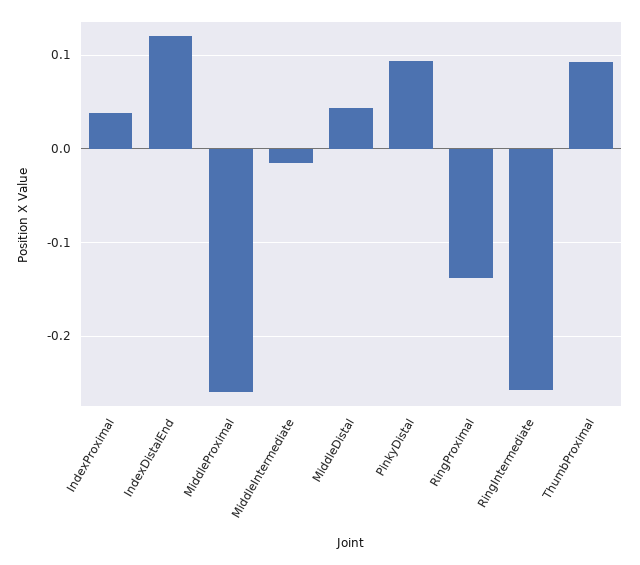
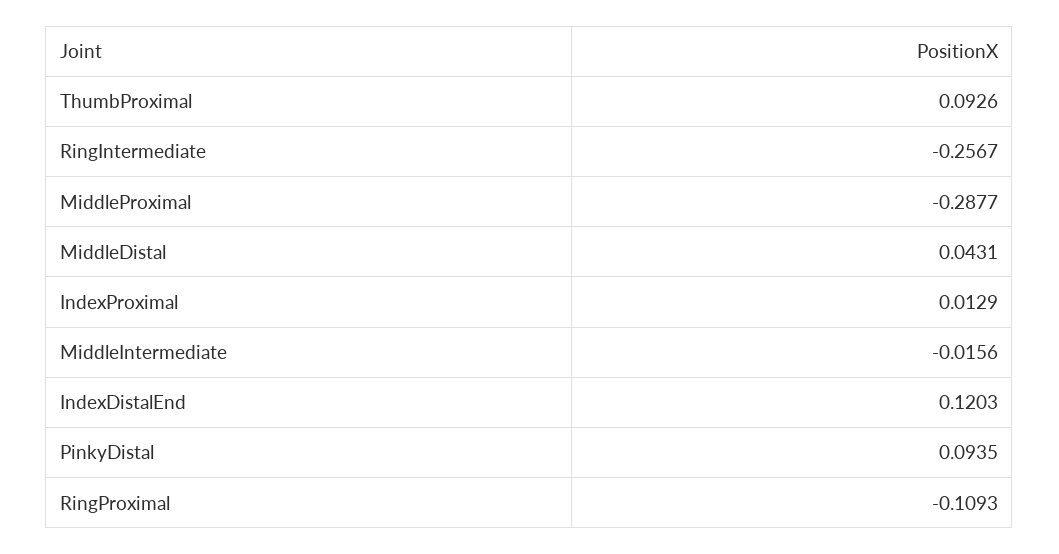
IndexProximal: 0.04 -> 0.0129
MiddleProximal: -0.26 -> -0.2877
RingProximal: -0.14 -> -0.1093

